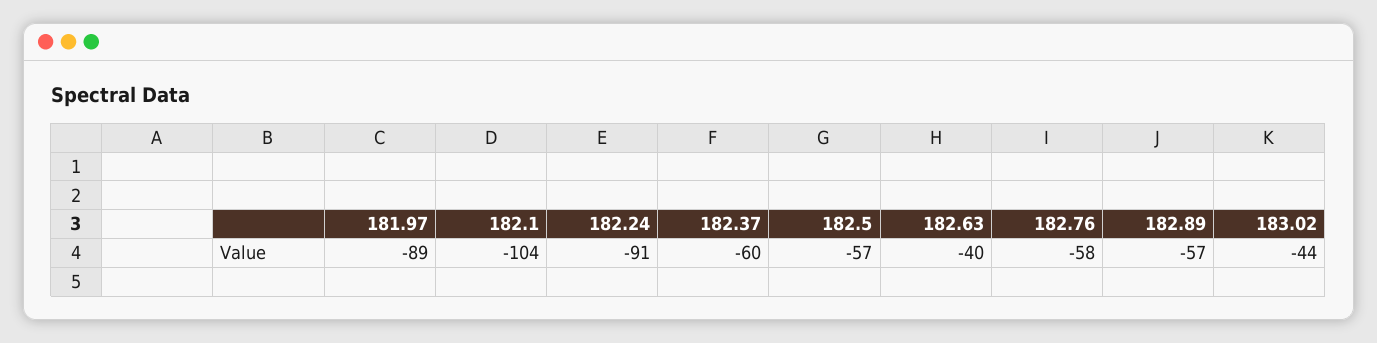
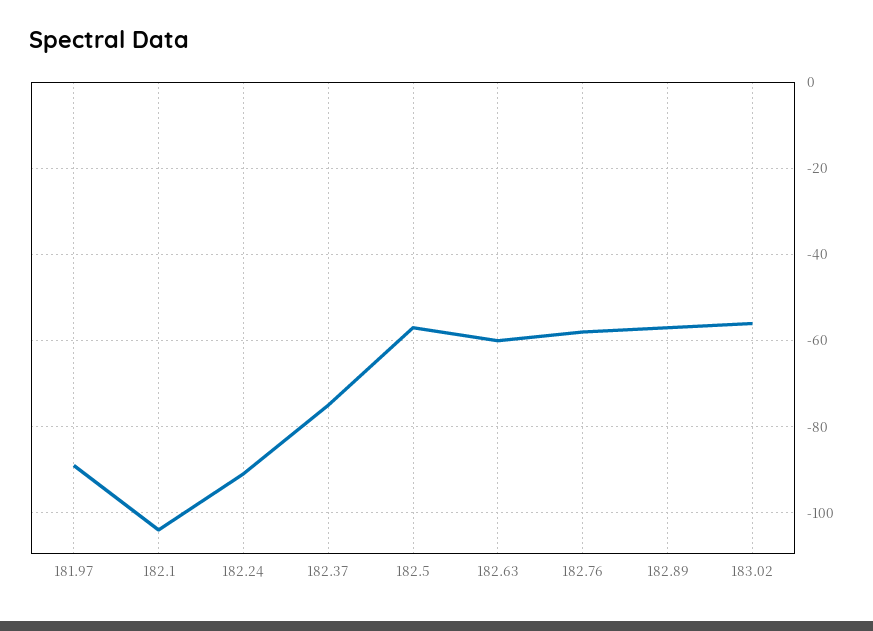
182.37: -60 -> -75
182.63: -40 -> -60
183.02: -44 -> -55

